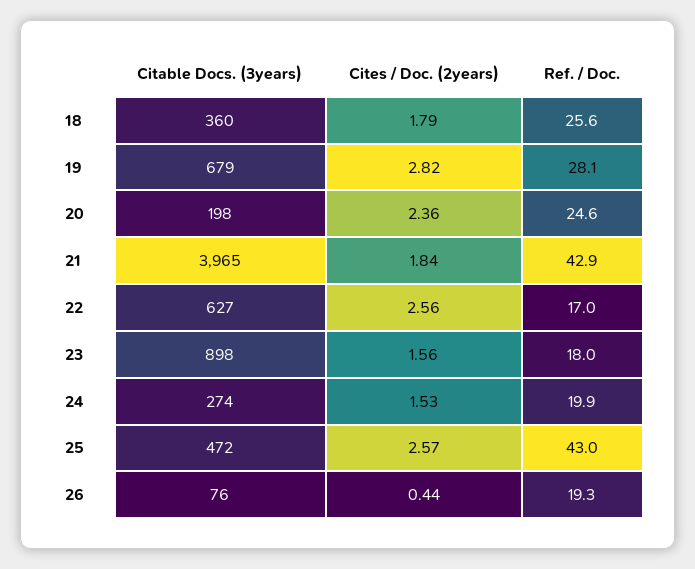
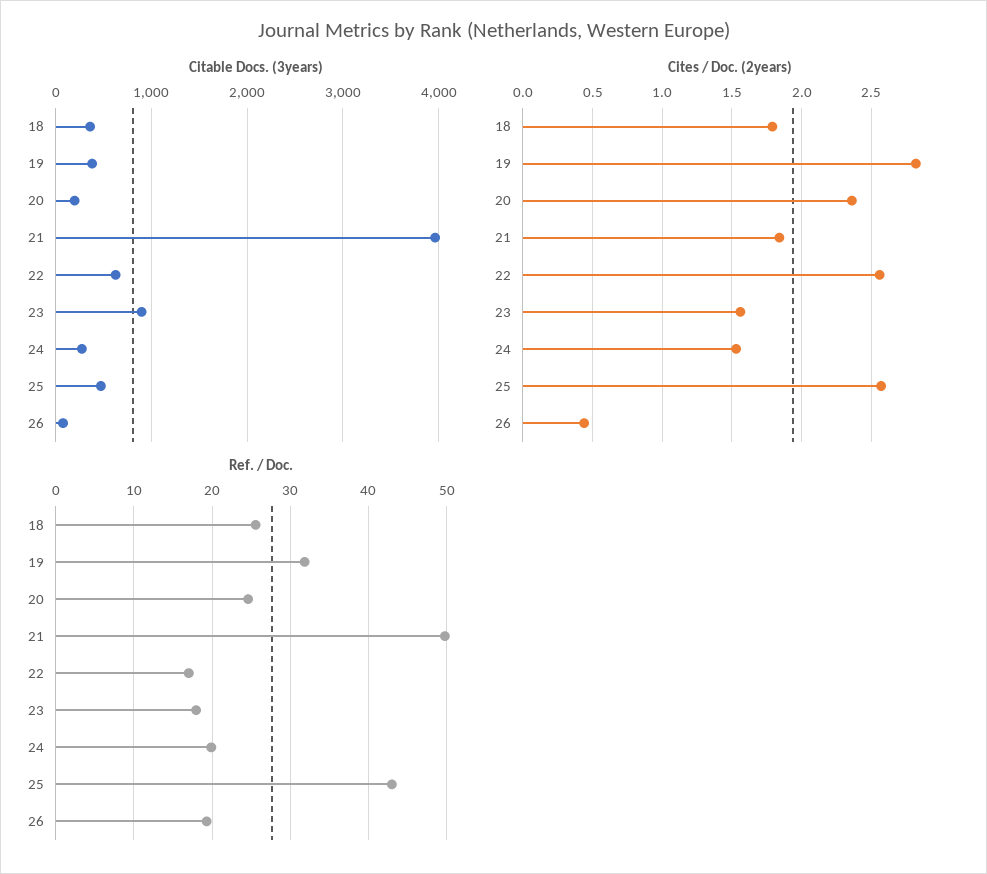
Citable Docs. (3years), 19: 679 -> 400
Ref. / Doc., 19: 28.1 -> 32
Ref. / Doc., 21: 42.9 -> 50

